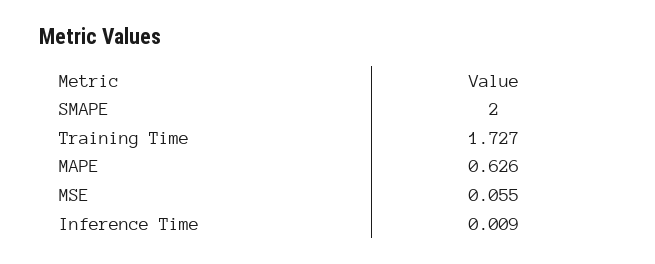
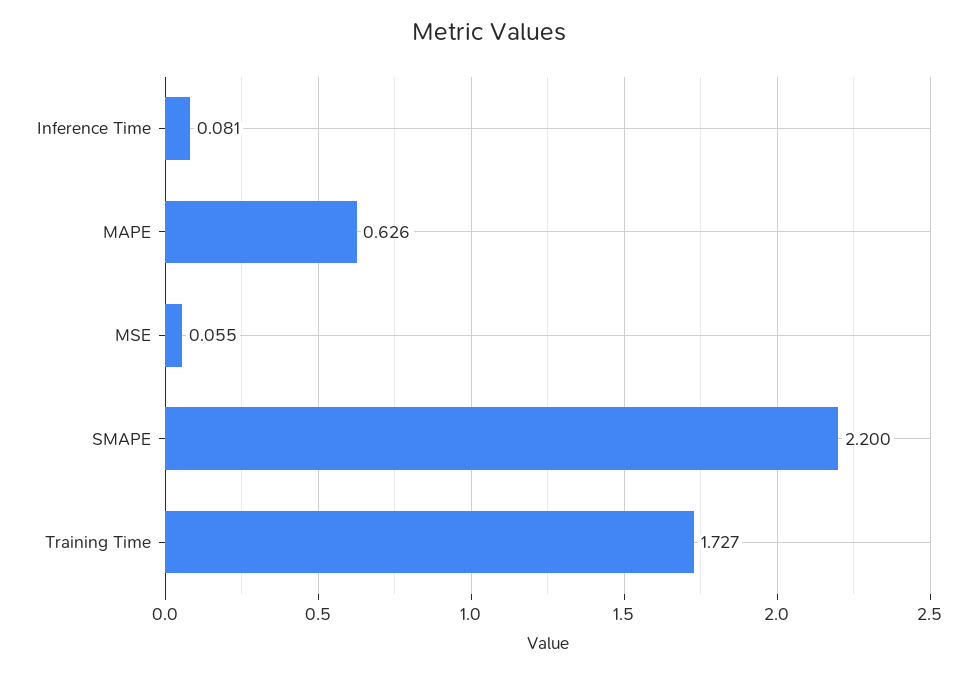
SMAPE: 2 -> 2.2
Inference Time: 0.009 -> 0.081

